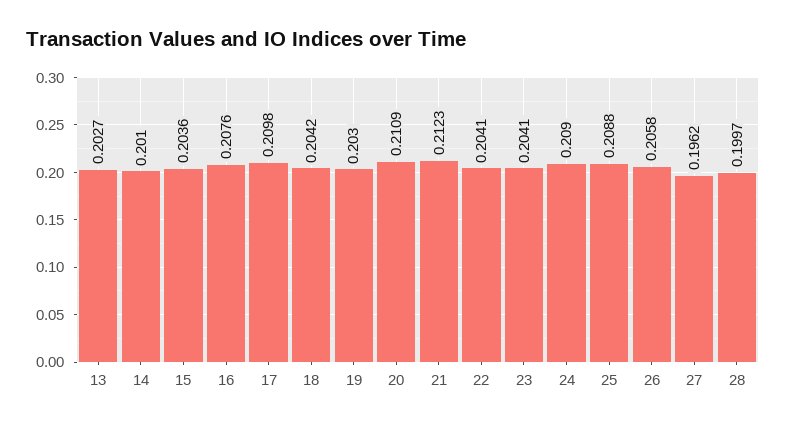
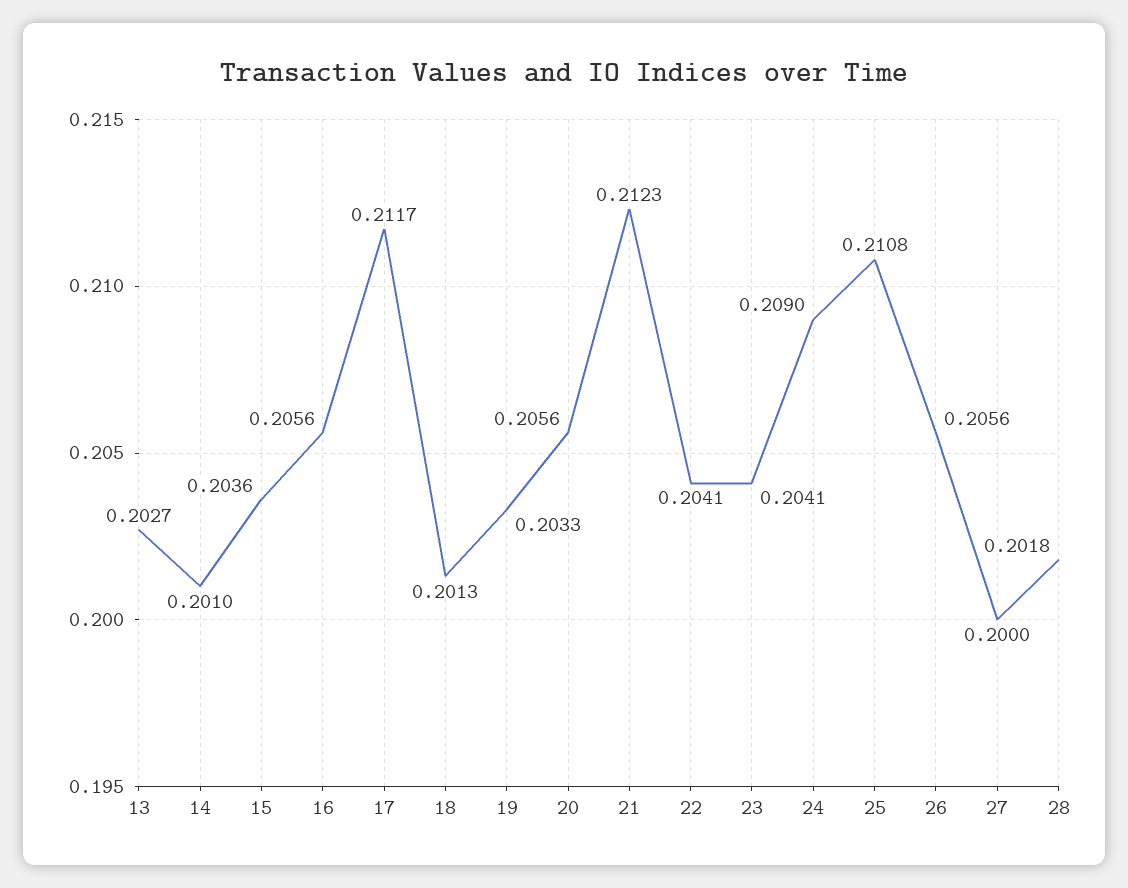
16: 0.2076 -> 0.2056
17: 0.2098 -> 0.2117
18: 0.2042 -> 0.2013
19: 0.203 -> 0.2033
20: 0.2109 -> 0.2056
25: 0.2088 -> 0.2108
26: 0.2058 -> 0.2056
27: 0.1962 -> 0.2
28: 0.1997 -> 0.2018

